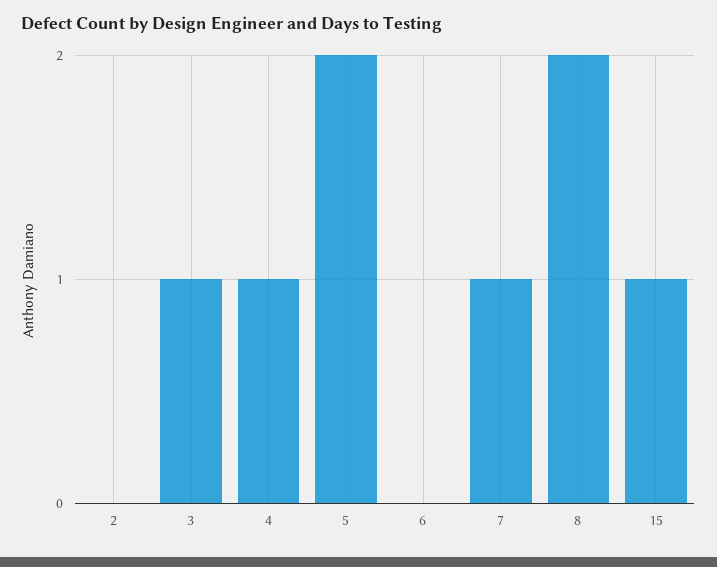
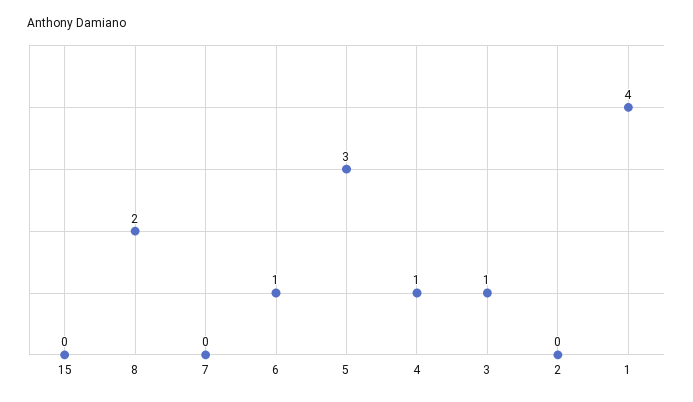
5: 2 -> 3
6: 0 -> 1
7: 1 -> 0
15: 1 -> 0
1: none -> 4

